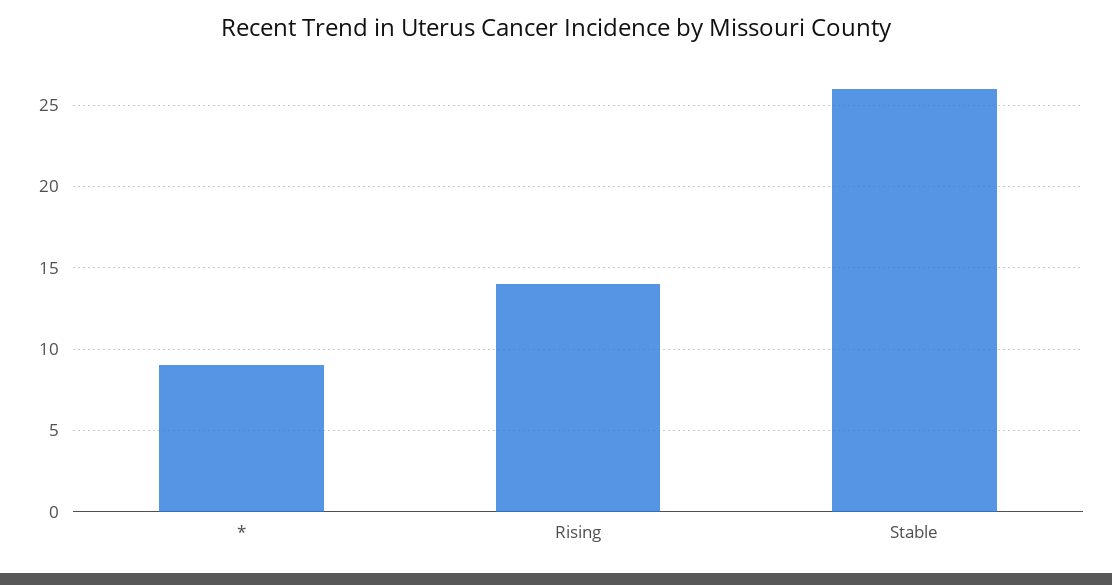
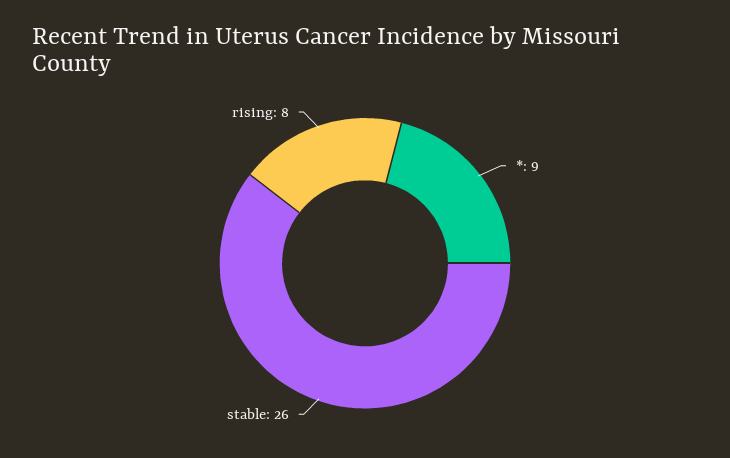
Rising: 14 -> 8

